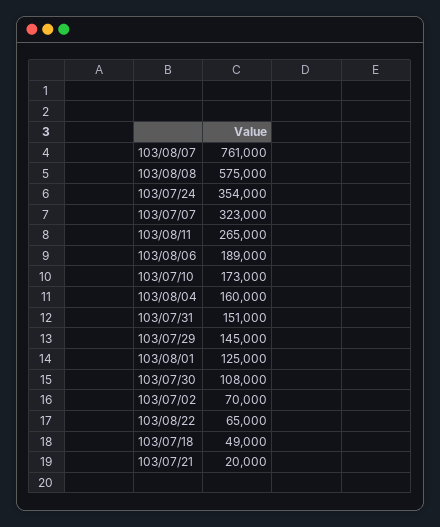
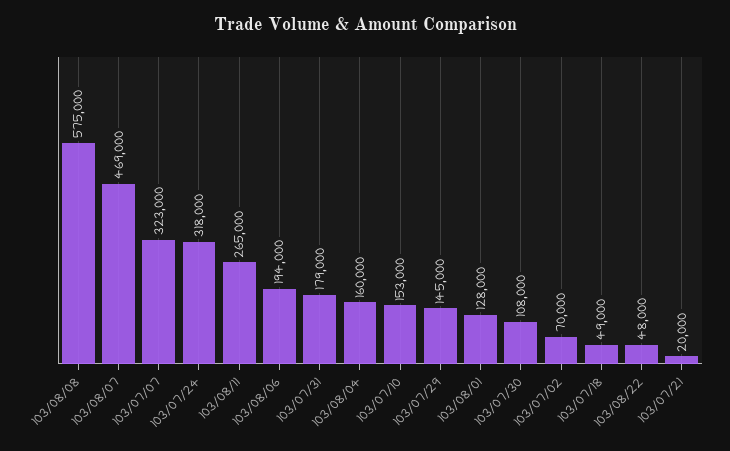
103/08/07: 761000 -> 469000
103/07/24: 354000 -> 318000
103/08/06: 189000 -> 194000
103/07/10: 173000 -> 153000
103/07/31: 151000 -> 179000
103/08/01: 125000 -> 128000
103/08/22: 65000 -> 48000

